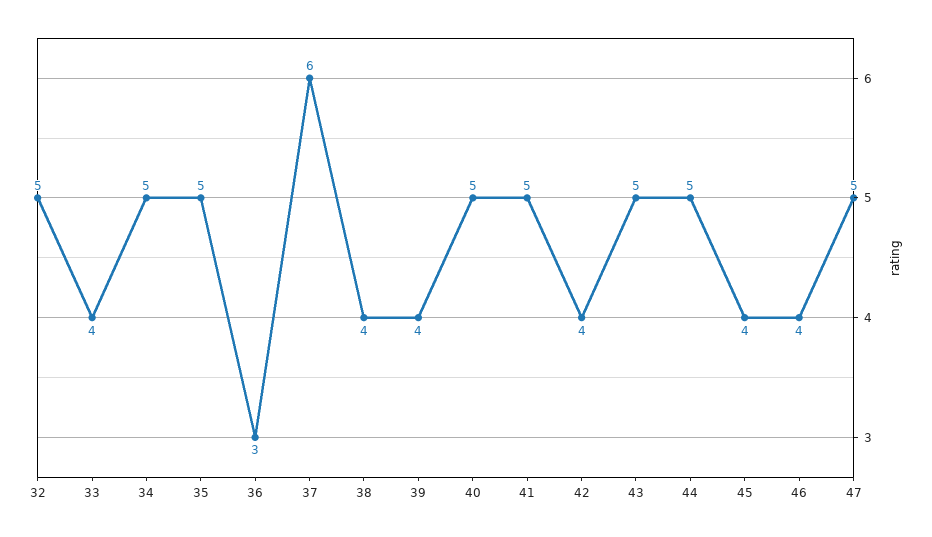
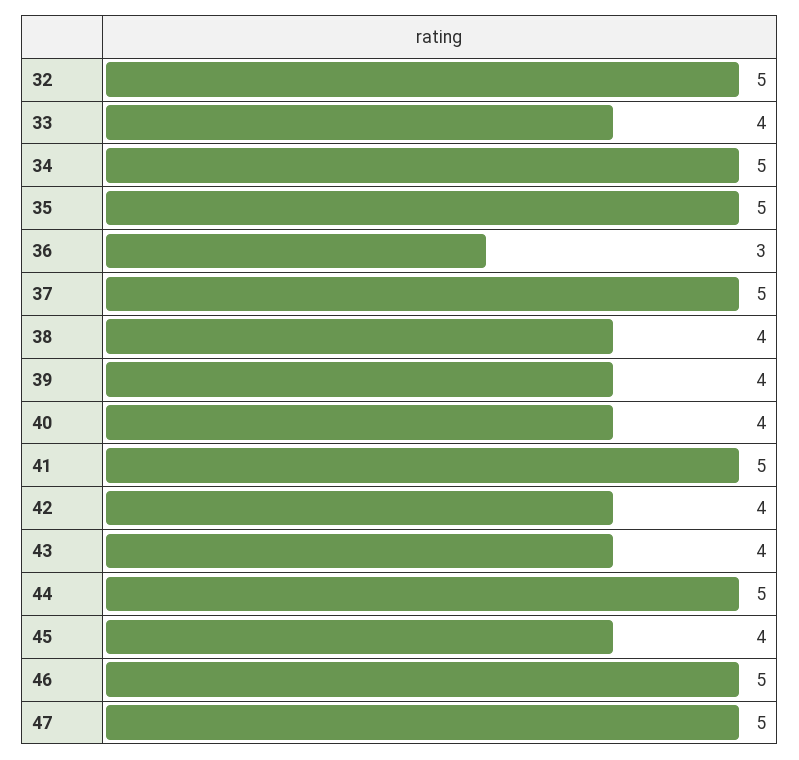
37: 6 -> 5
40: 5 -> 4
43: 5 -> 4
46: 4 -> 5

